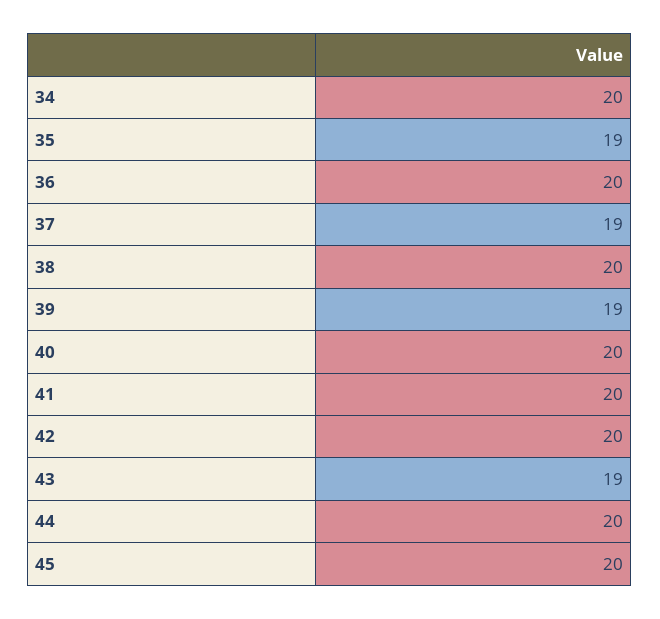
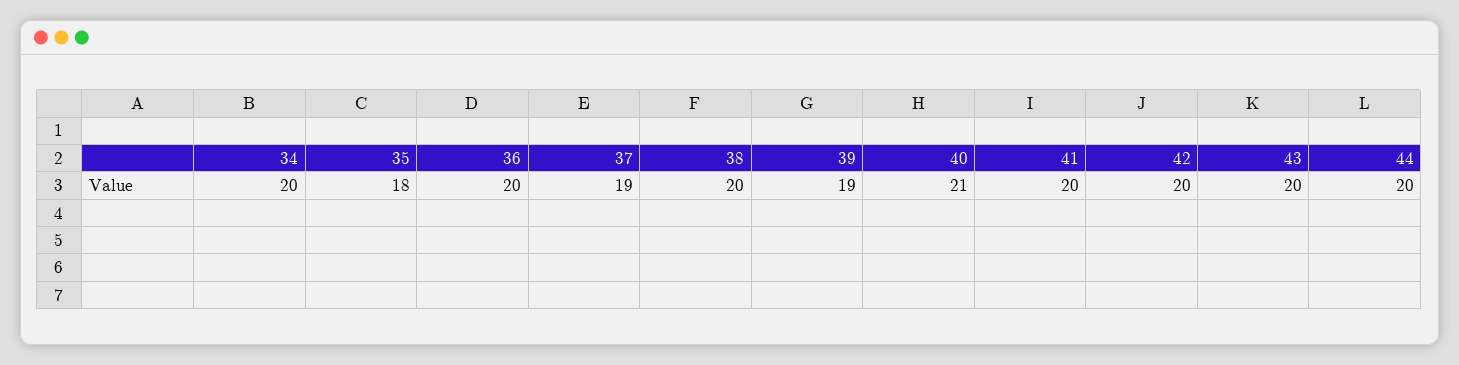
35: 19 -> 18
40: 20 -> 21
43: 19 -> 20
45: 20 -> none

